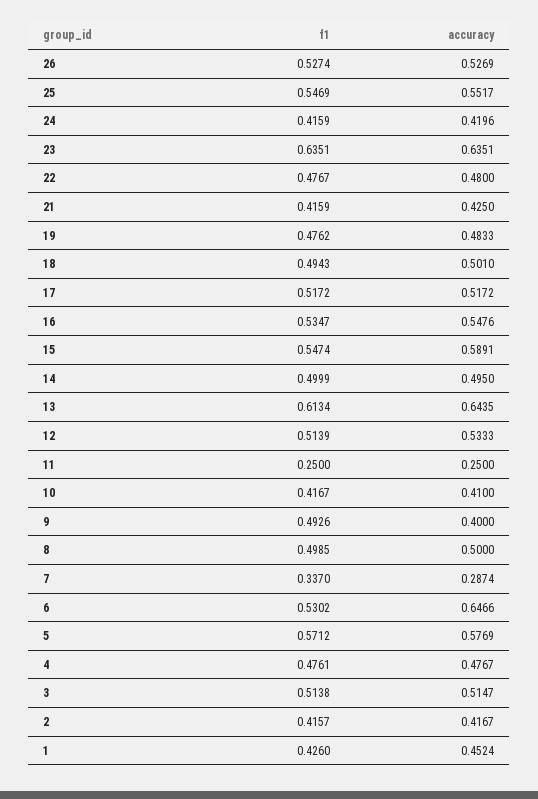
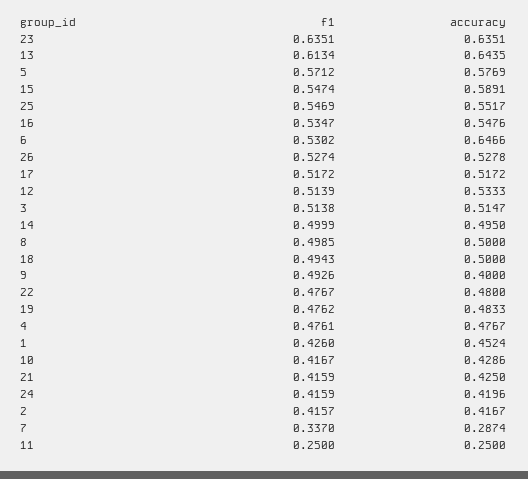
accuracy, 26: 0.5269 -> 0.5278
accuracy, 18: 0.501 -> 0.5
accuracy, 10: 0.41 -> 0.4286

